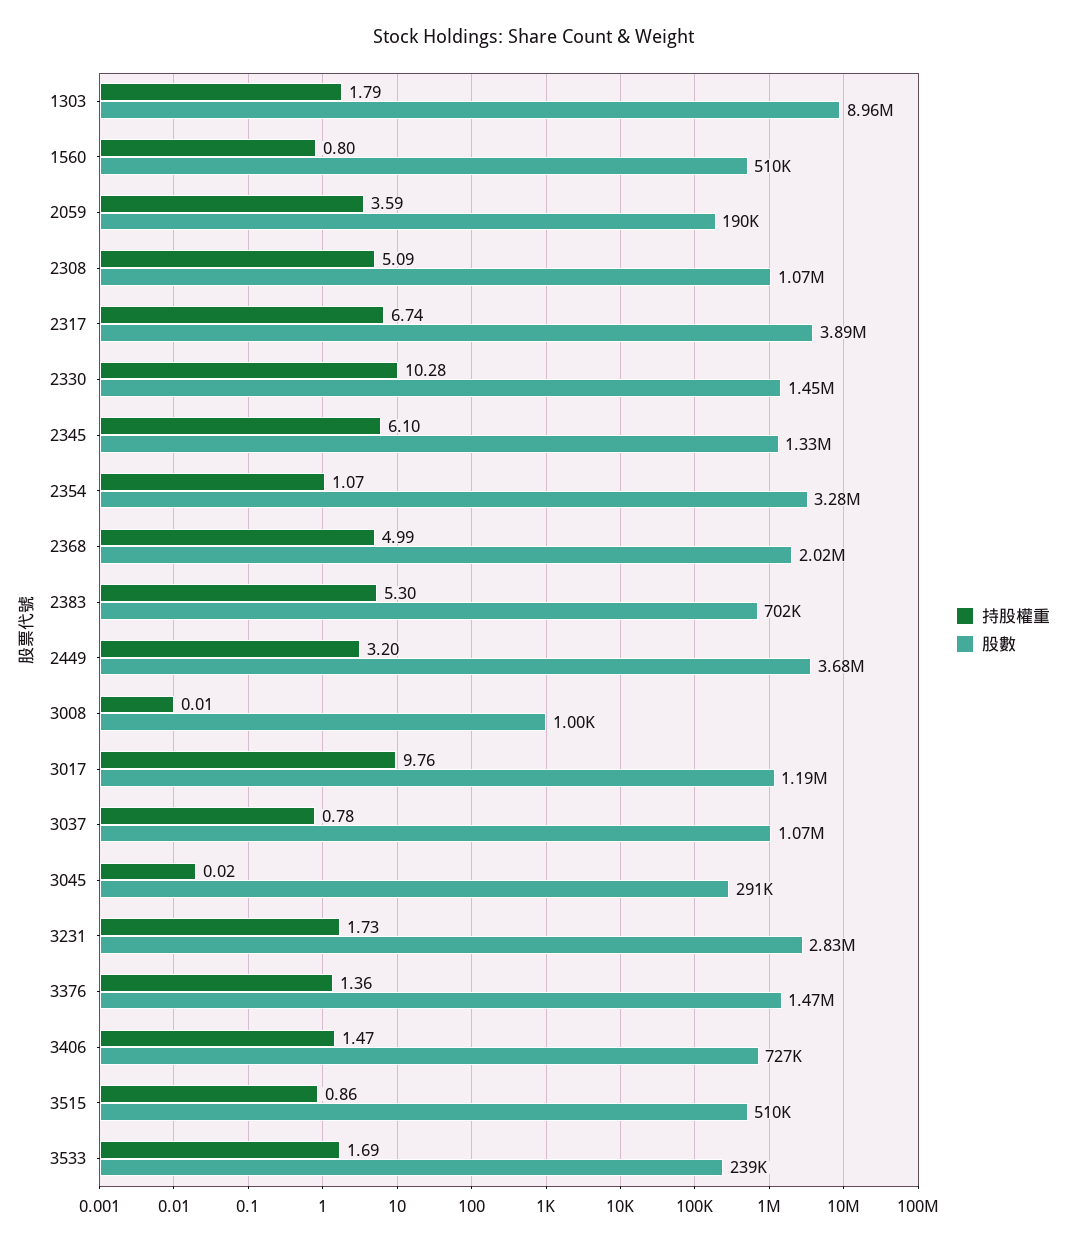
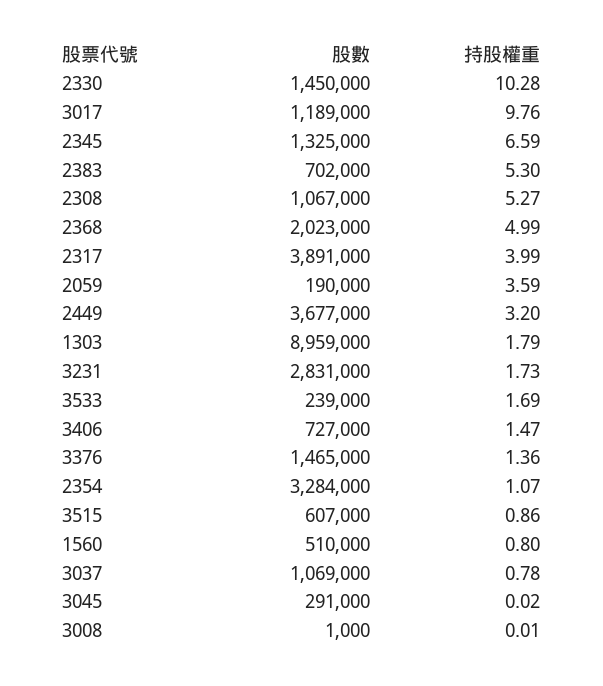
持股權重, 2308: 5.09 -> 5.27
持股權重, 2317: 6.74 -> 3.99
持股權重, 2345: 6.1 -> 6.59
股數, 3515: 510000 -> 607000

